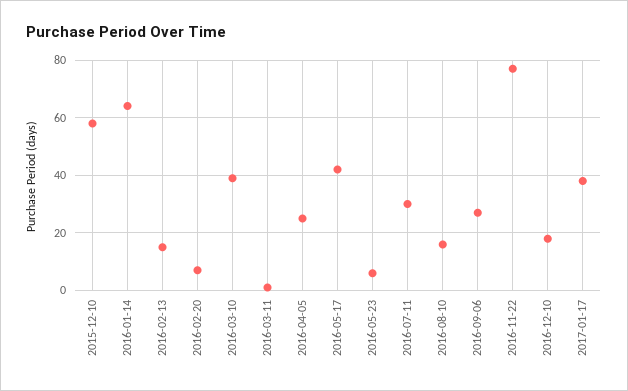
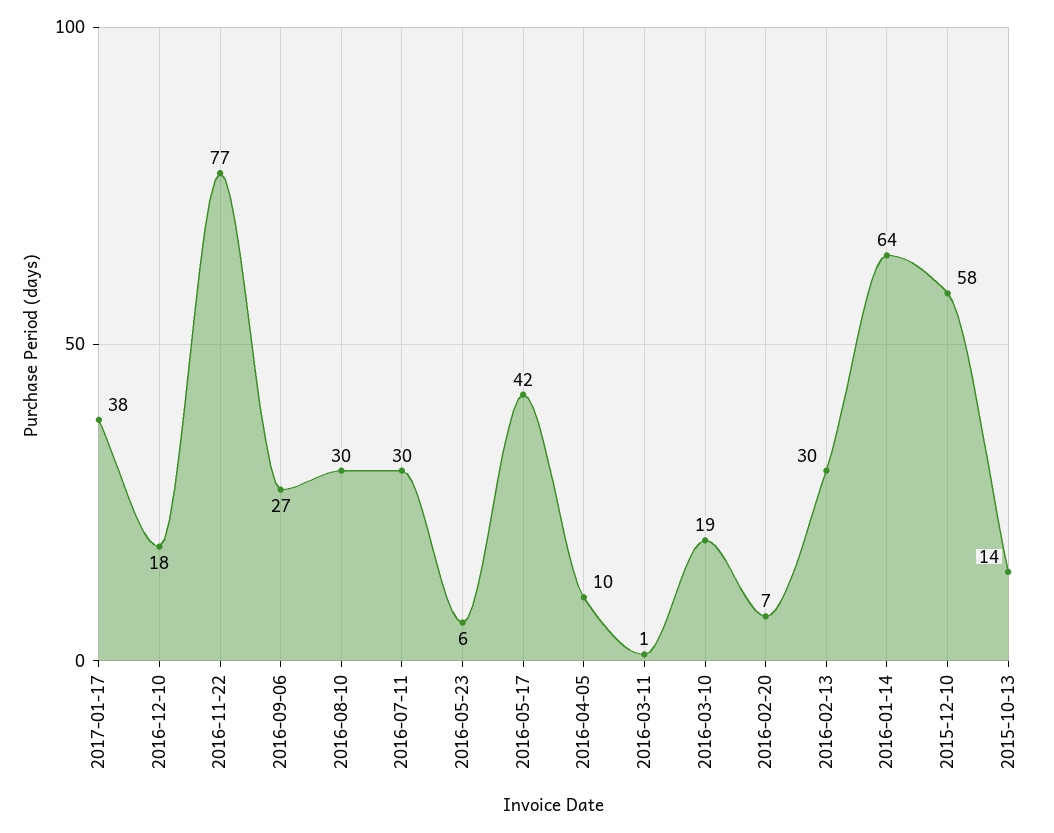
2016-02-13: 15 -> 30
2016-03-10: 40 -> 19
2016-04-05: 25 -> 10
2016-08-10: 15 -> 30
2015-10-13: none -> 14

